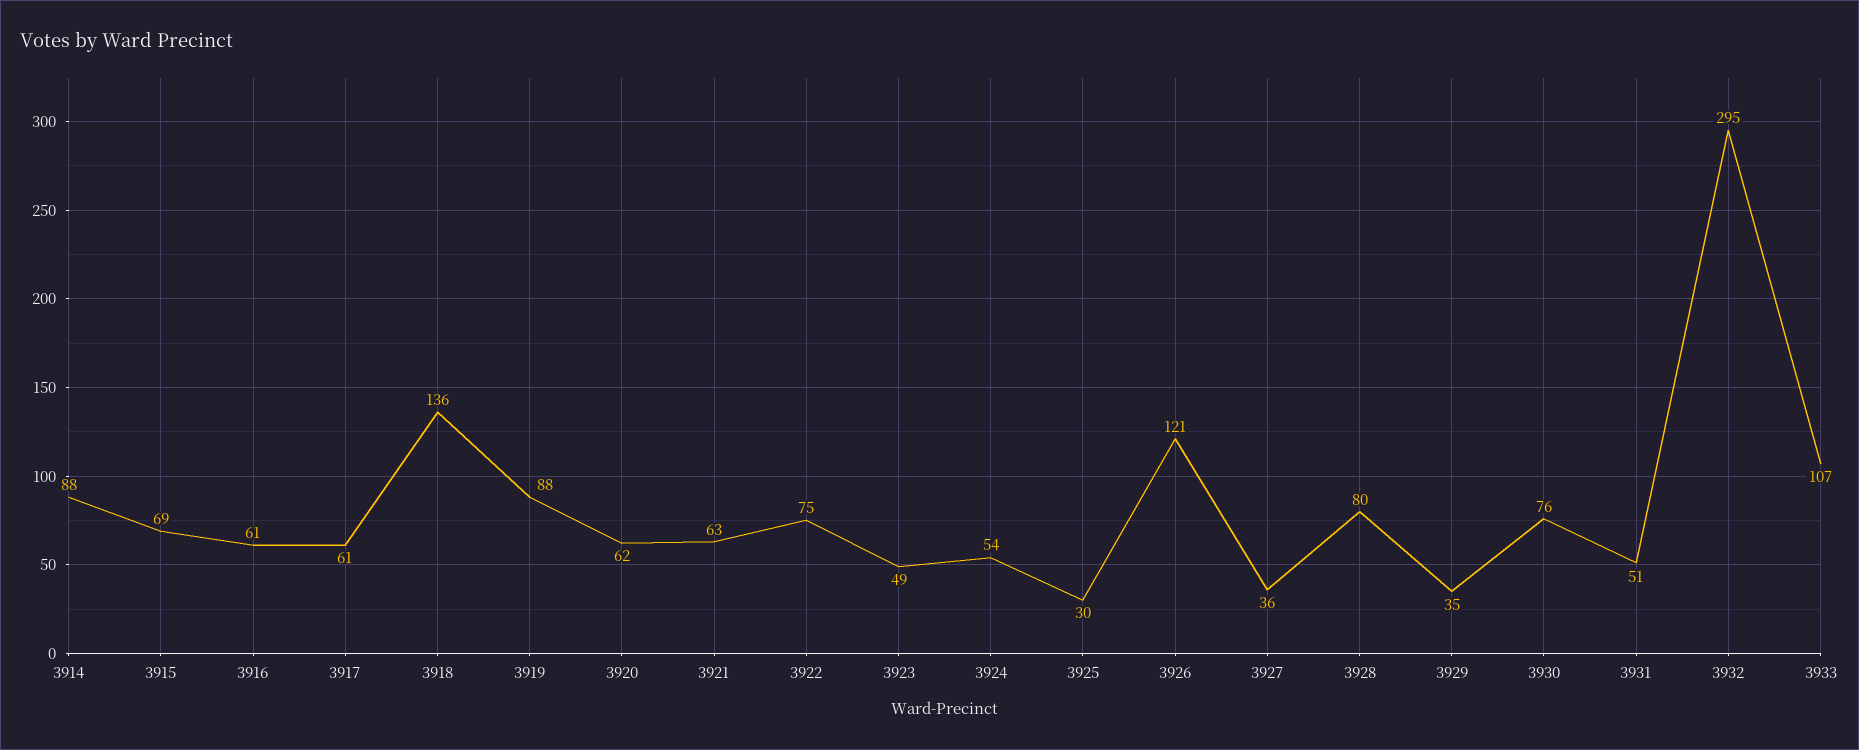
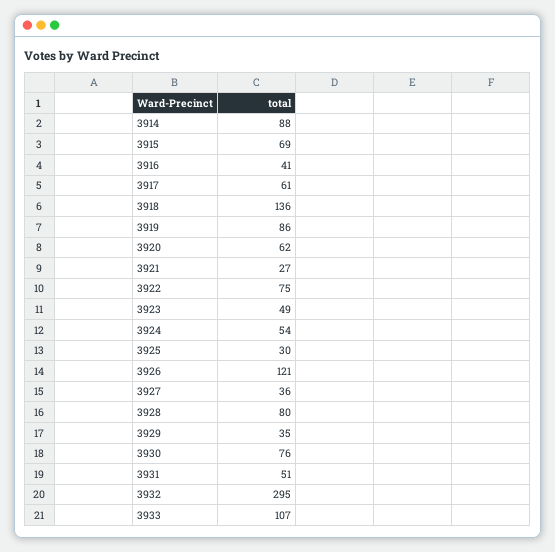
3916: 61 -> 41
3919: 88 -> 86
3921: 63 -> 27

